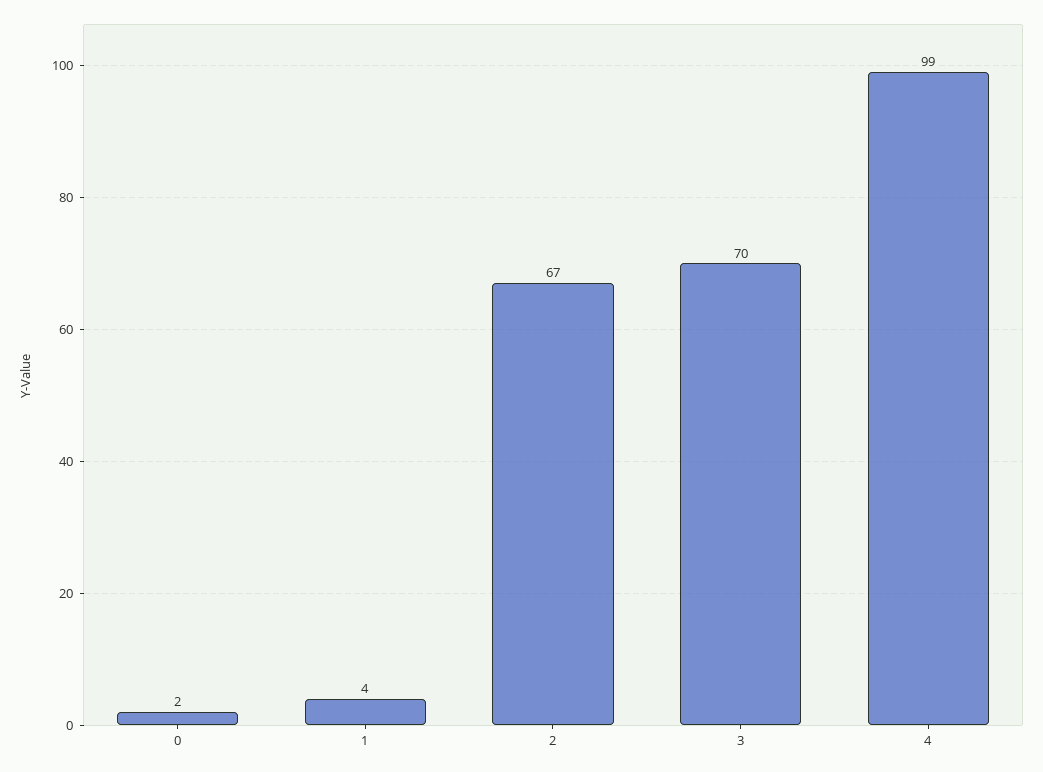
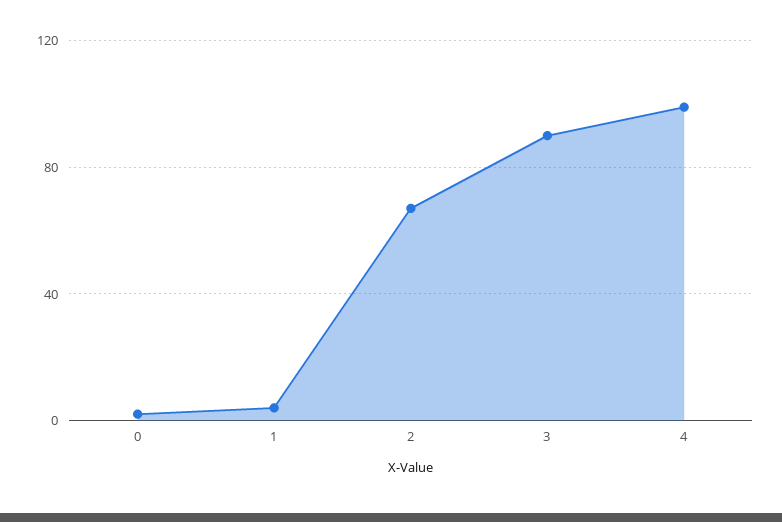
3: 70 -> 90

